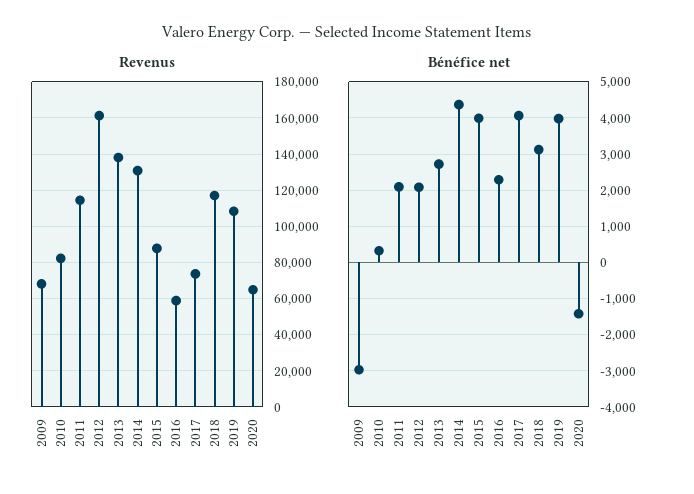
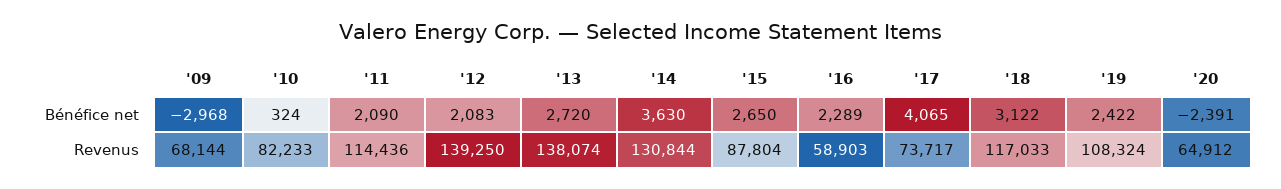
Revenus, 2012: 160000 -> 139250
Bénéfice net, 2014: 4400 -> 3630
Bénéfice net, 2015: 4000 -> 2650
Bénéfice net, 2019: 4000 -> 2422
Bénéfice net, 2020: -1400 -> -2391

